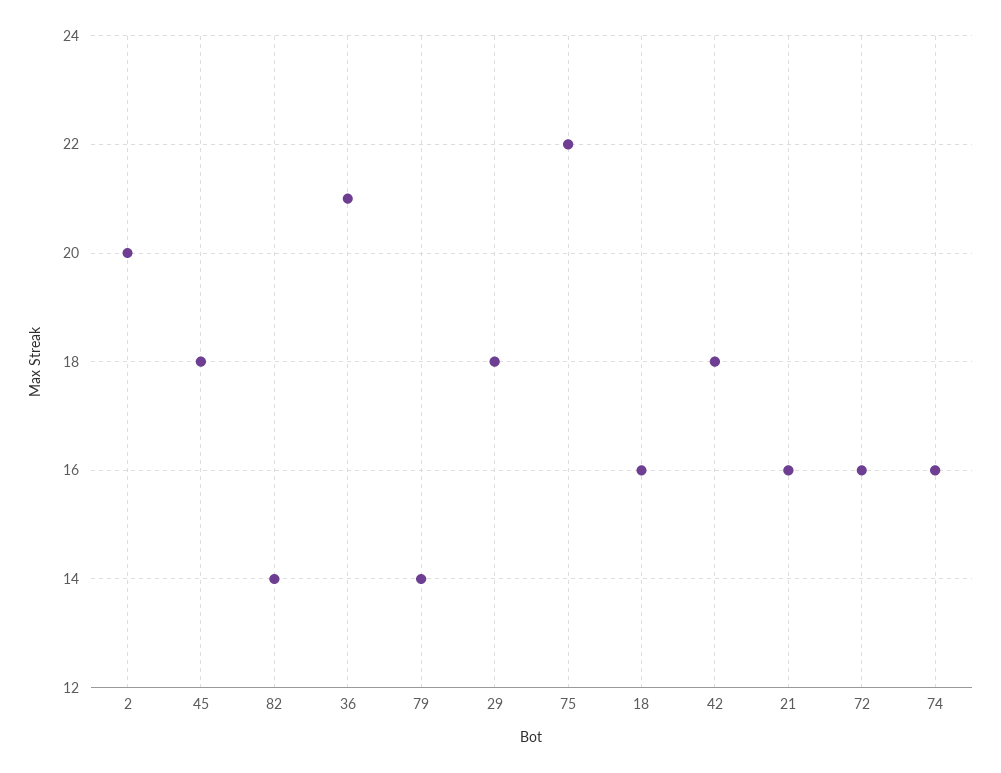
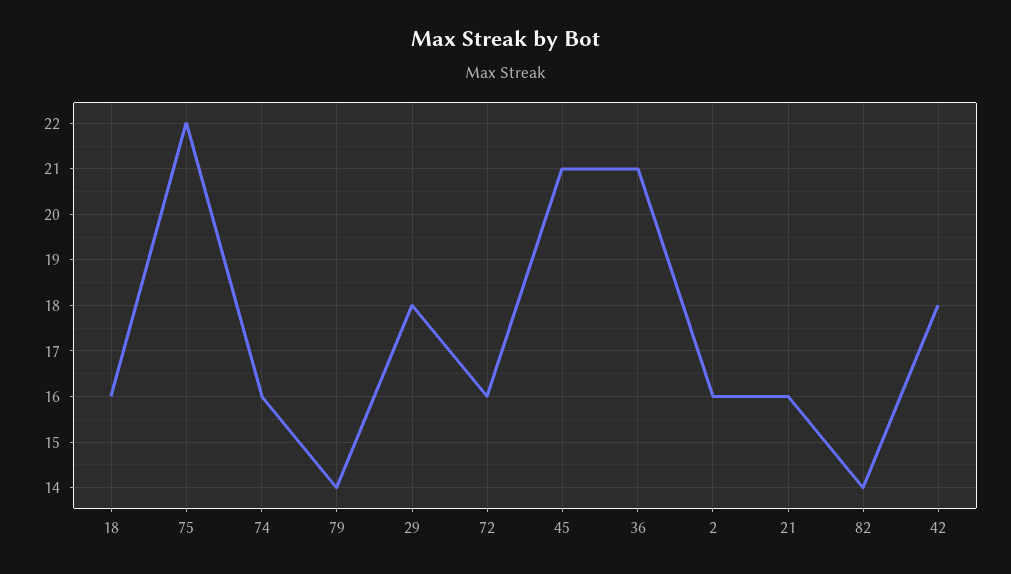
2: 20 -> 16
45: 18 -> 21

